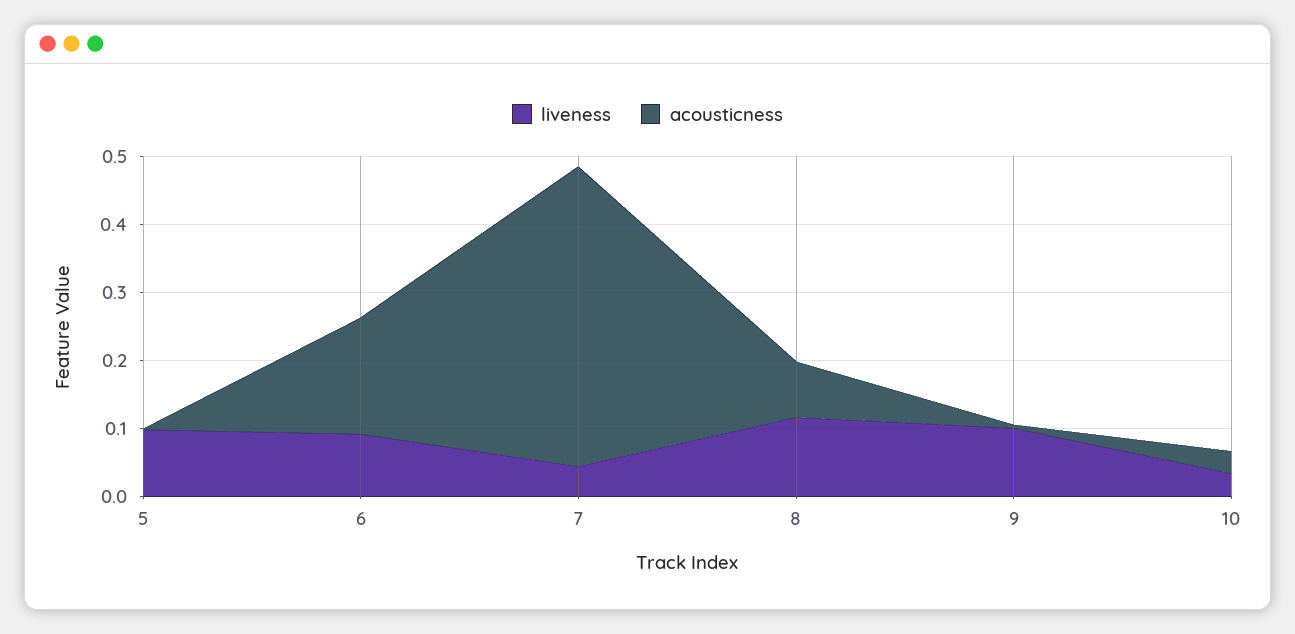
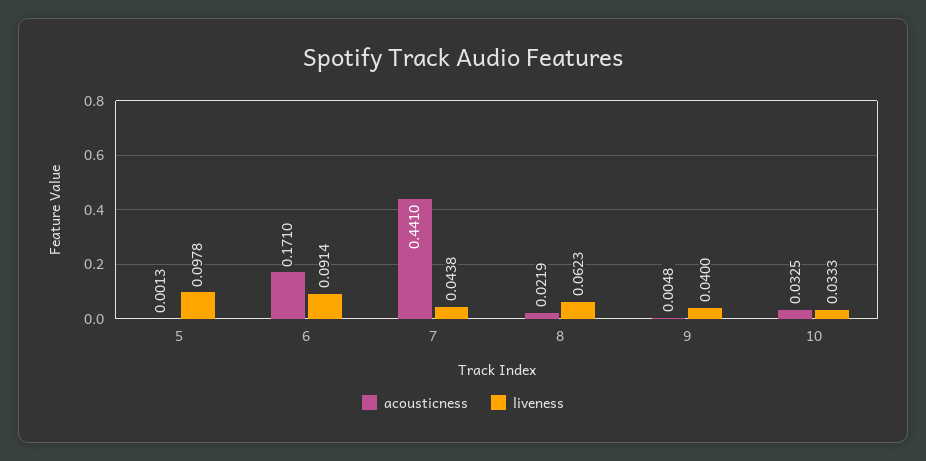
liveness, 8: 0.12 -> 0.0623
acousticness, 8: 0.08 -> 0.0219
liveness, 9: 0.1 -> 0.04

